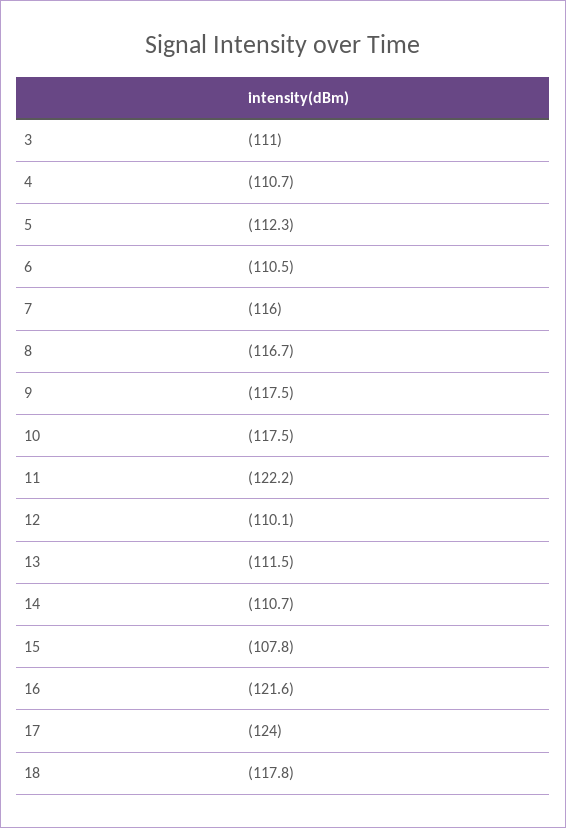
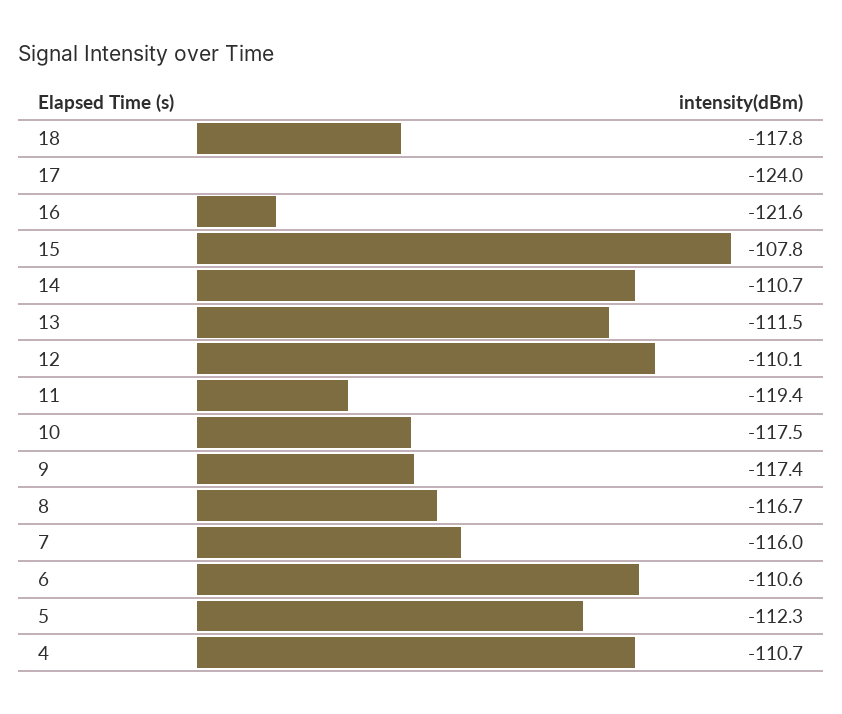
3: -111 -> none
6: -110.5 -> -110.6
9: -117.5 -> -117.4
11: -122.2 -> -119.4

